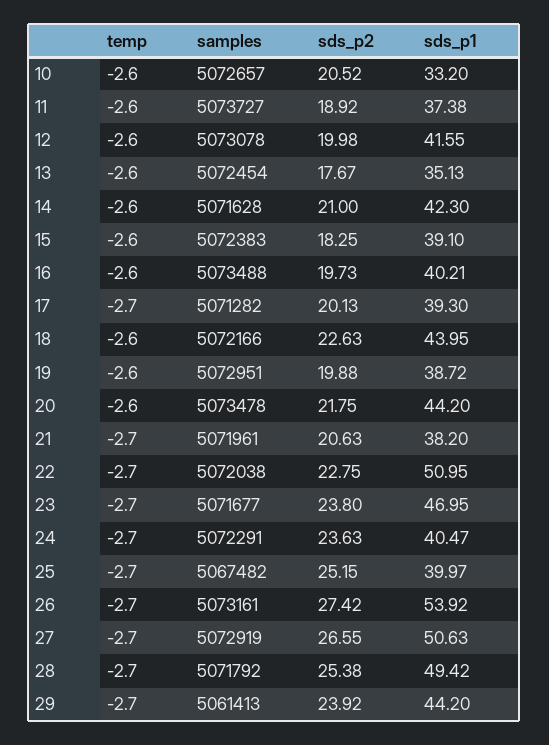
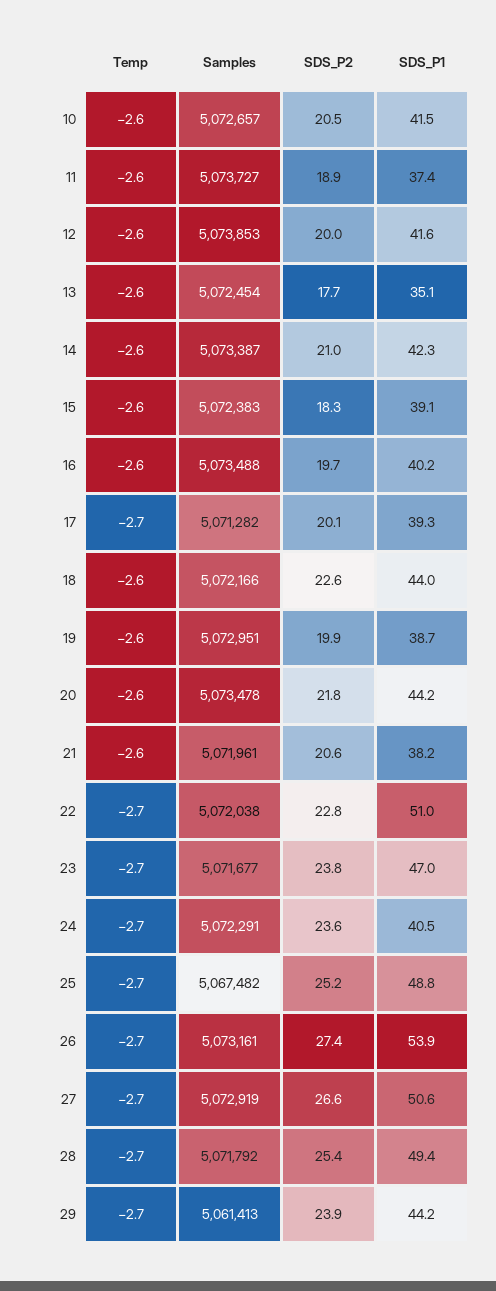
sds_p1, 10: 33.2 -> 41.5
samples, 12: 5073078 -> 5073853
samples, 14: 5071628 -> 5073387
temp, 21: -2.7 -> -2.6
sds_p1, 25: 39.97 -> 48.8

